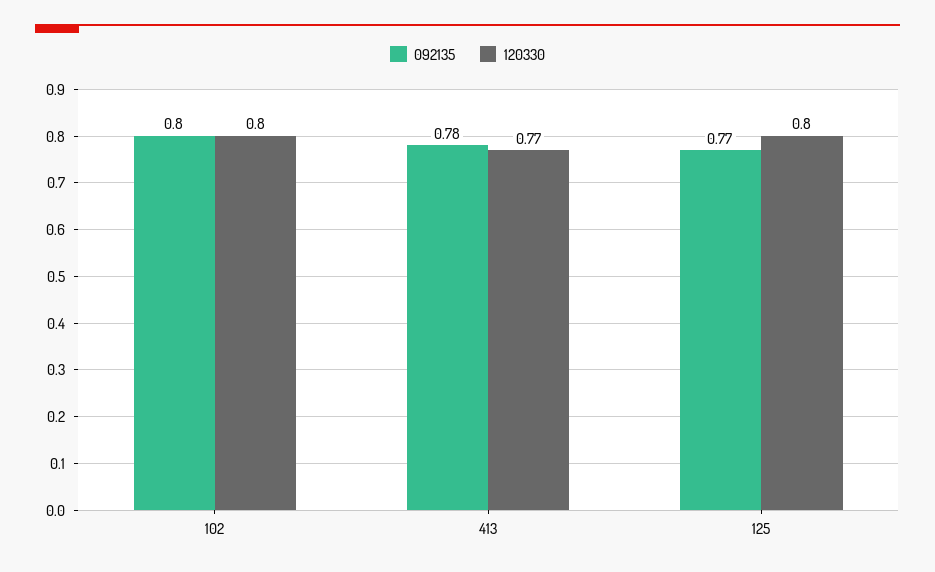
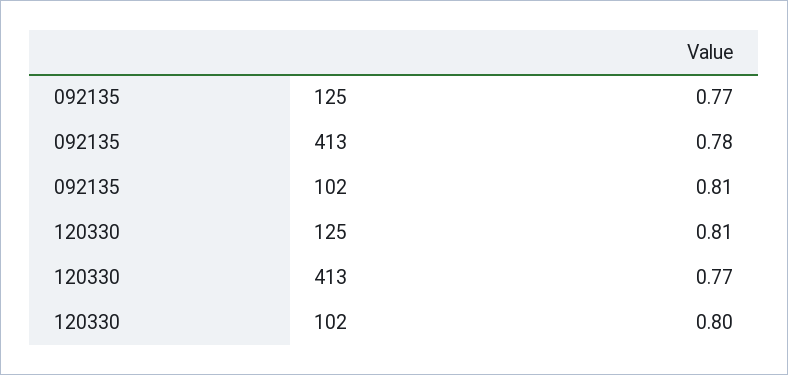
092135, 102: 0.8 -> 0.81
120330, 125: 0.8 -> 0.81

